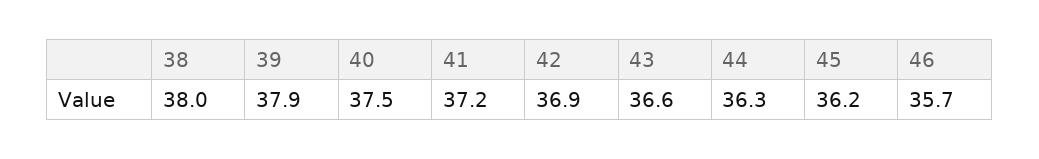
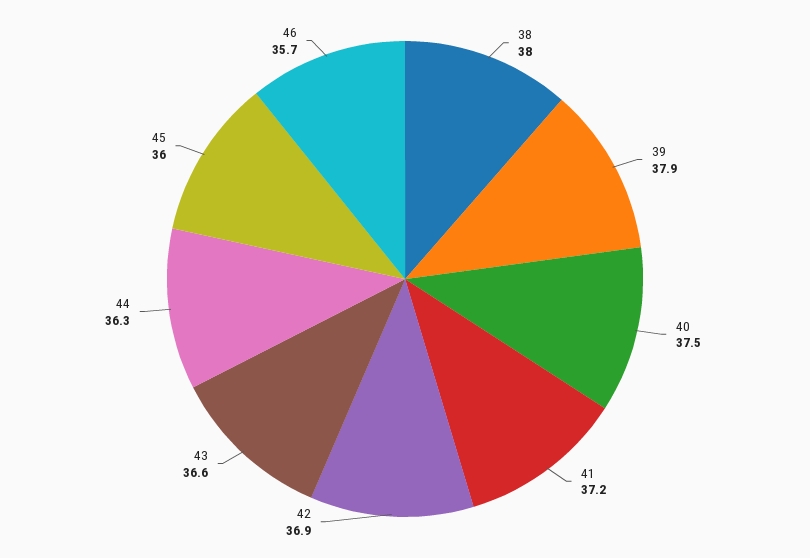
45: 36.2 -> 36

